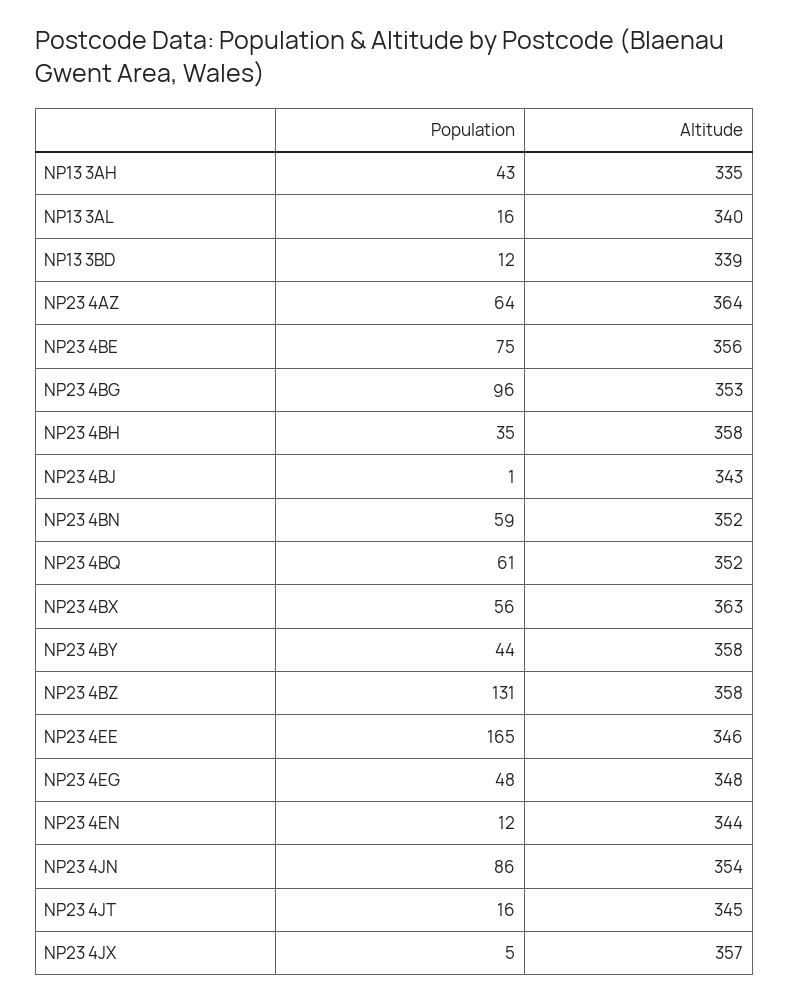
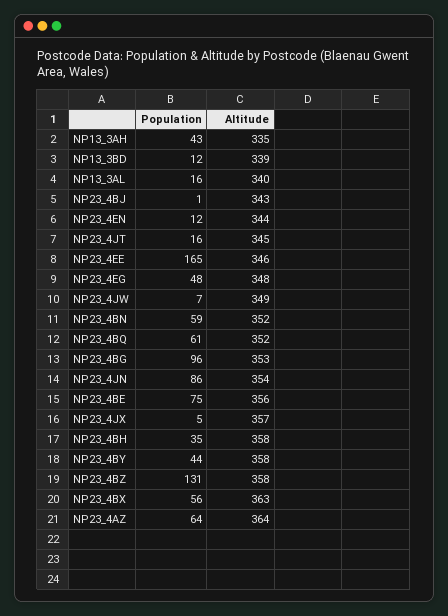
Population, NP23_4JW: none -> 7
Altitude, NP23_4JW: none -> 349

